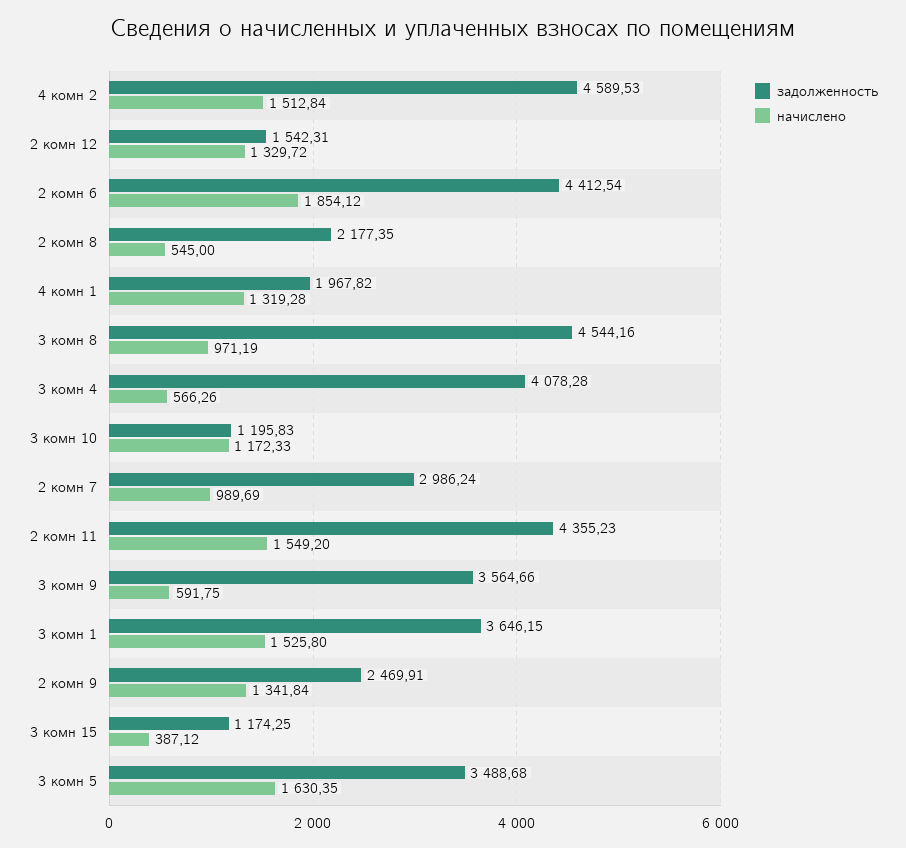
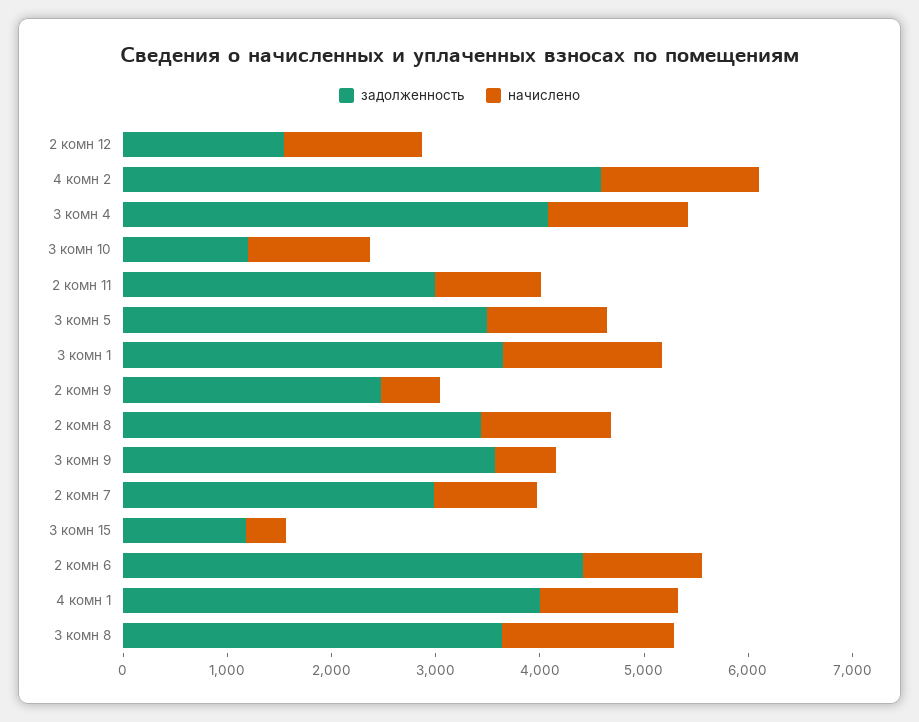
начислено, 2 комн 6: 1854.12 -> 1200
задолженность, 2 комн 8: 2177.35 -> 3400
начислено, 2 комн 8: 545 -> 1200
задолженность, 4 комн 1: 1967.82 -> 4000
задолженность, 3 комн 8: 4544.16 -> 3600
начислено, 3 комн 8: 971.19 -> 1600
начислено, 3 комн 4: 566.26 -> 1400
задолженность, 2 комн 11: 4355.23 -> 3000
начислено, 2 комн 11: 1549.2 -> 1000
начислено, 2 комн 9: 1341.84 -> 600
начислено, 3 комн 5: 1630.35 -> 1200

